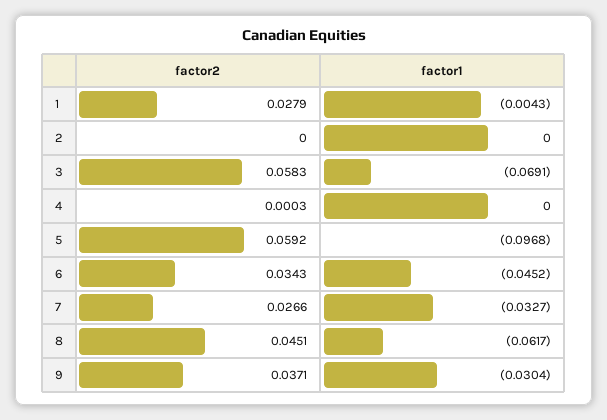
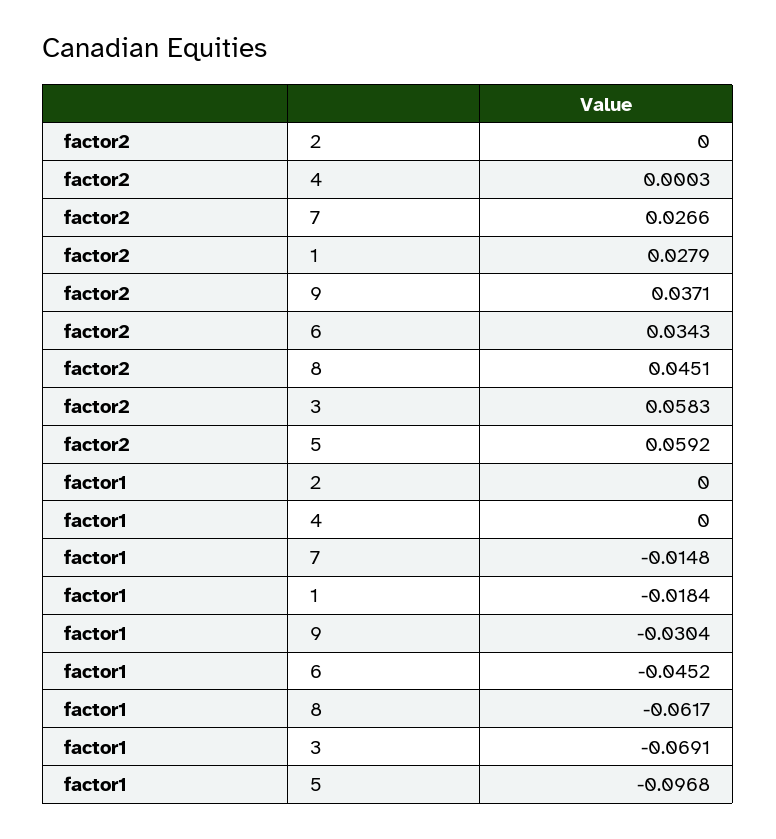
factor1, 1: -0.0043 -> -0.0184
factor1, 7: -0.0327 -> -0.0148

